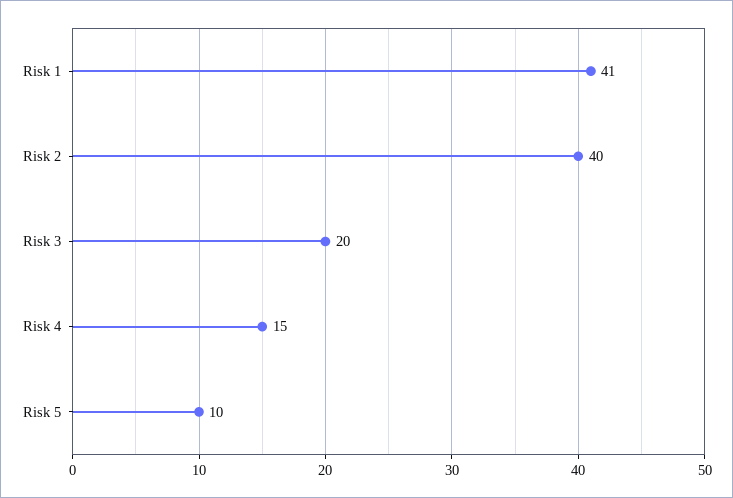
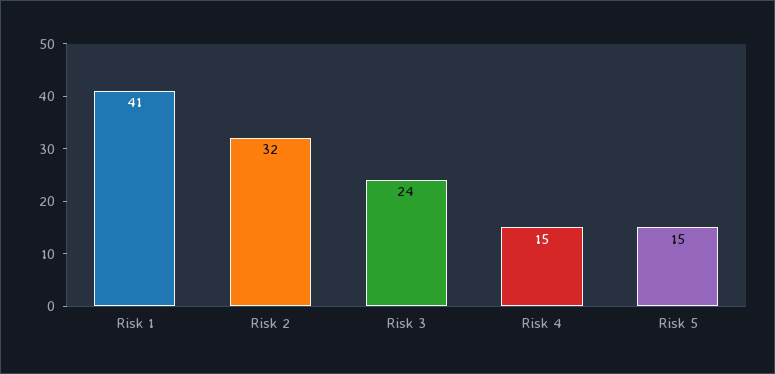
Risk 2: 40 -> 32
Risk 3: 20 -> 24
Risk 5: 10 -> 15

